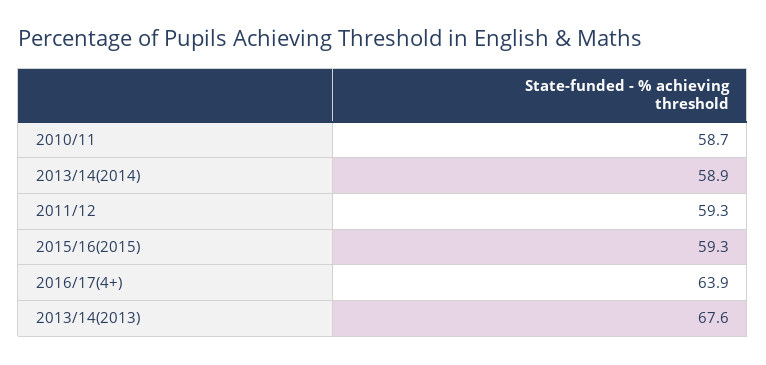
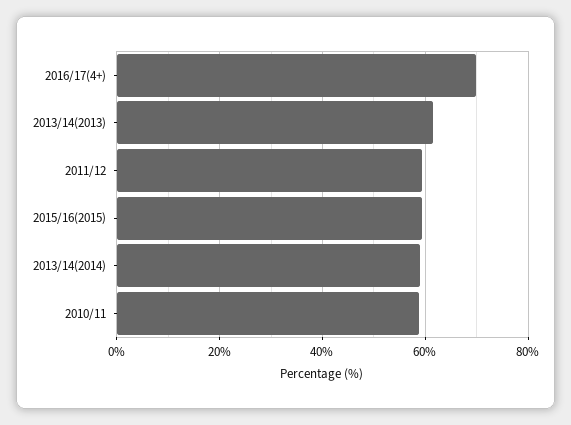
2016/17(4+): 63.9 -> 70
2013/14(2013): 67.6 -> 62

